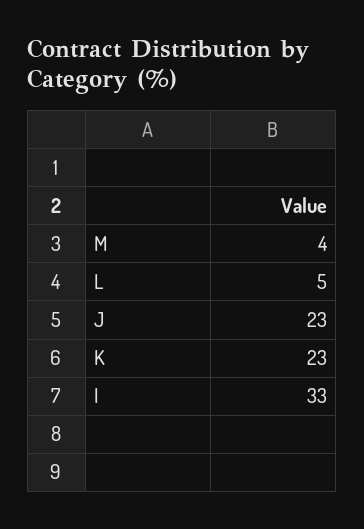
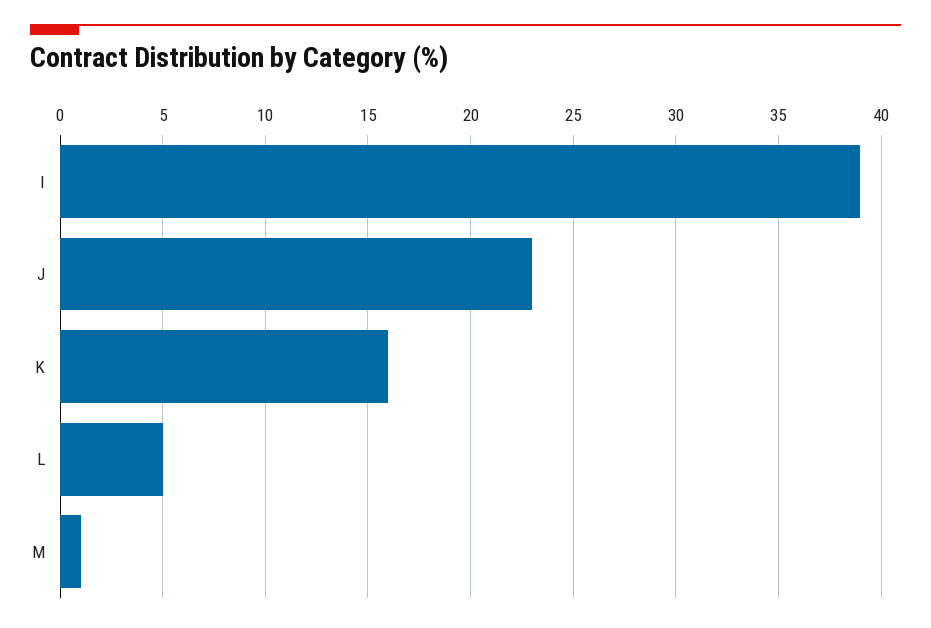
M: 4 -> 1
K: 23 -> 16
I: 33 -> 39

